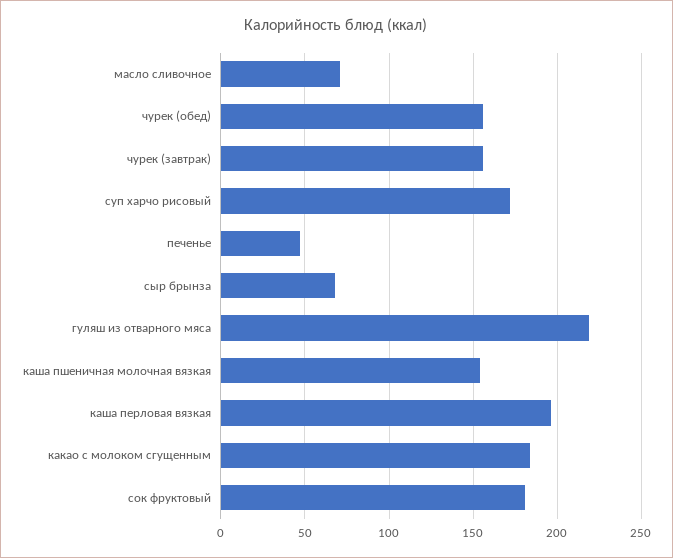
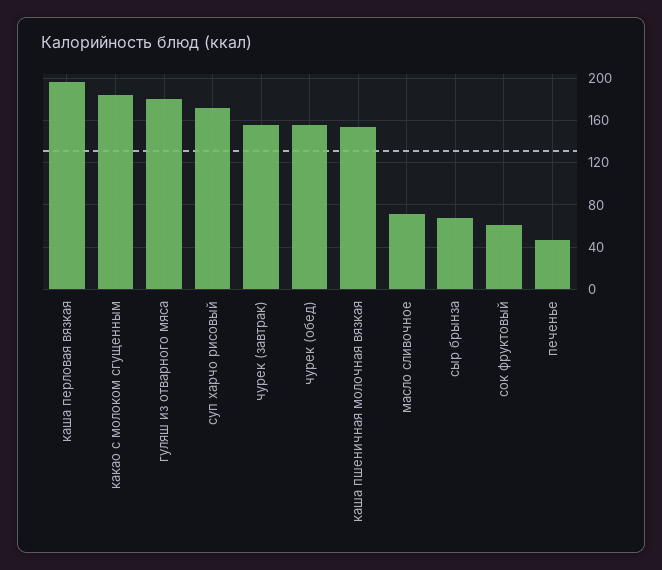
гуляш из отварного мяса: 220 -> 180
сок фруктовый: 180 -> 60

